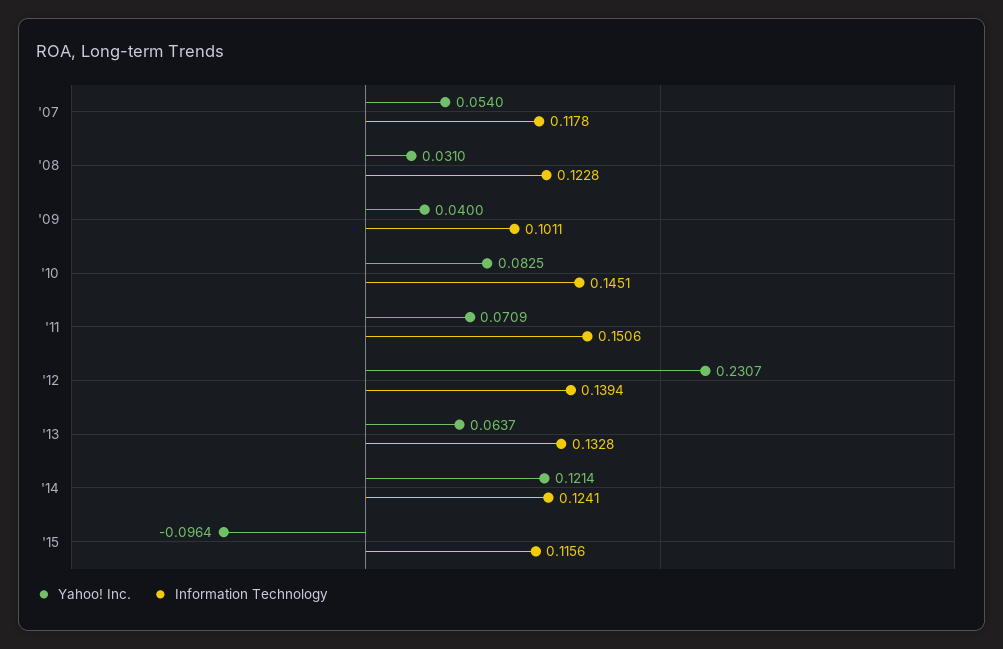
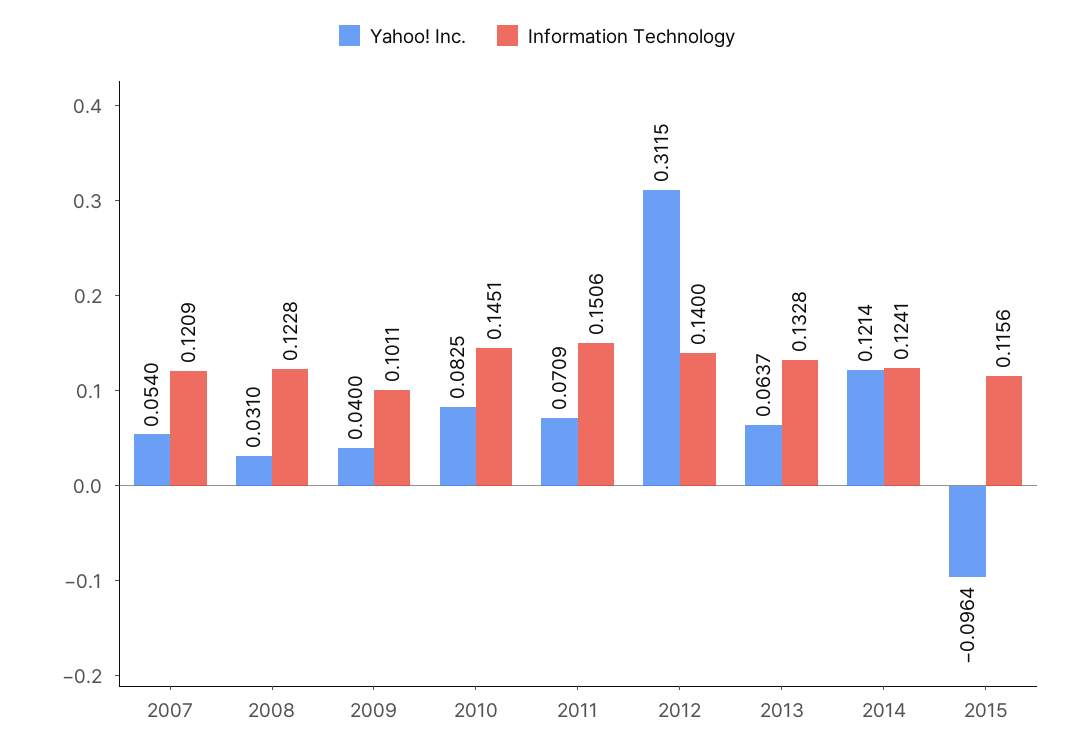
Information Technology, '07: 0.1178 -> 0.1209
Yahoo! Inc., '12: 0.2307 -> 0.3115
Information Technology, '12: 0.1394 -> 0.14

